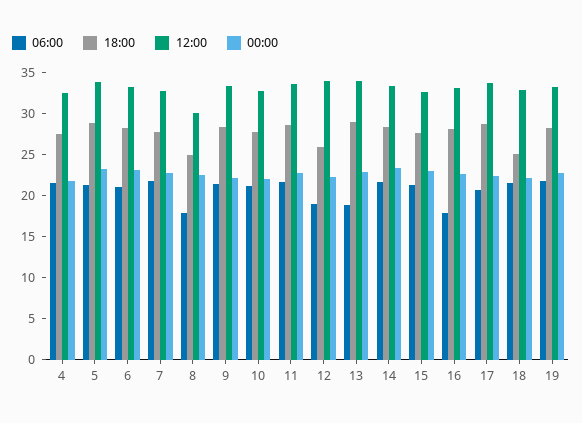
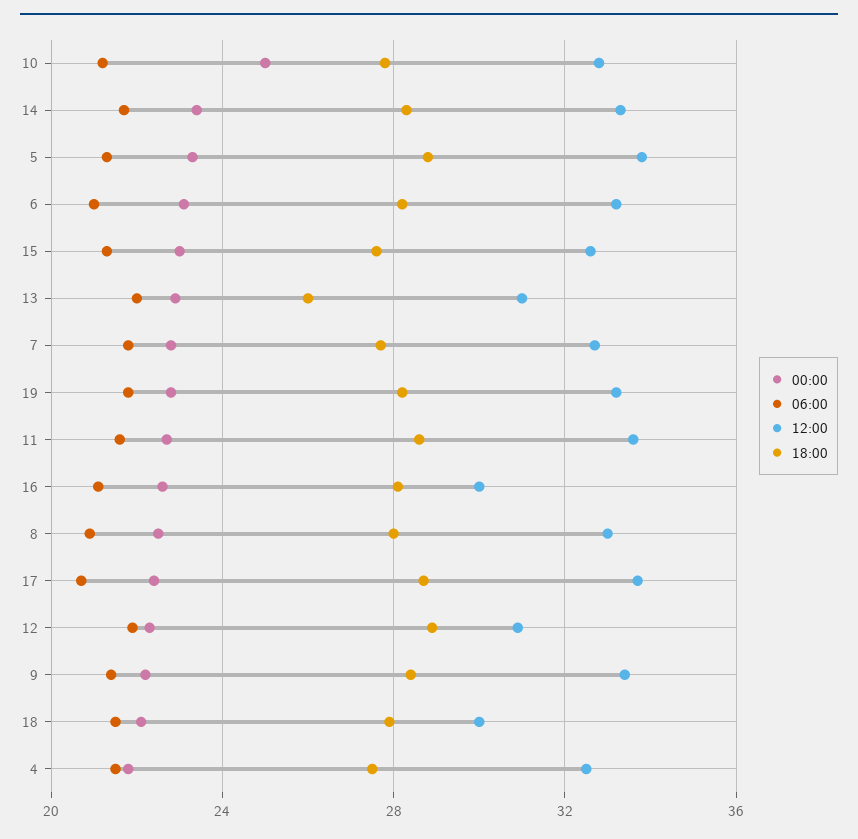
06:00, 8: 18 -> 21
18:00, 8: 25 -> 28
12:00, 8: 30 -> 33
00:00, 10: 22 -> 25
06:00, 12: 19 -> 22
18:00, 12: 26 -> 29
12:00, 12: 34 -> 31
06:00, 13: 19 -> 22
18:00, 13: 29 -> 26
12:00, 13: 34 -> 31
06:00, 16: 18 -> 21
12:00, 16: 33 -> 30
18:00, 18: 25 -> 28
12:00, 18: 33 -> 30

